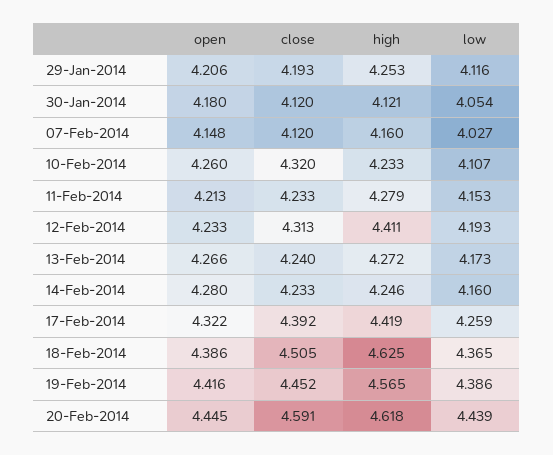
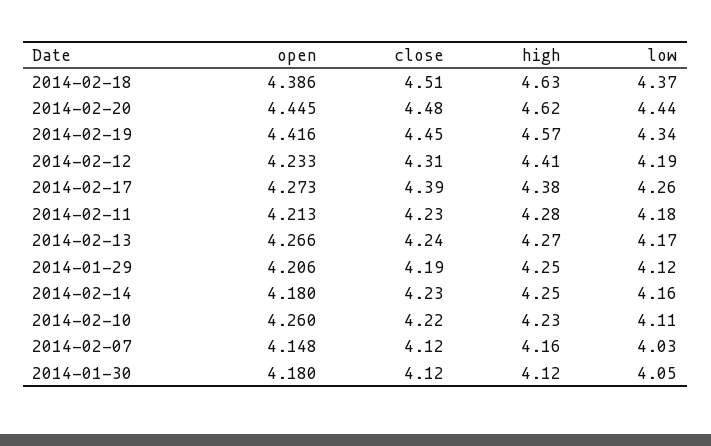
close, 10-Feb-2014: 4.32 -> 4.22
low, 11-Feb-2014: 4.153 -> 4.18
open, 14-Feb-2014: 4.28 -> 4.18
open, 17-Feb-2014: 4.322 -> 4.273
high, 17-Feb-2014: 4.419 -> 4.38
low, 19-Feb-2014: 4.386 -> 4.34
close, 20-Feb-2014: 4.591 -> 4.48

